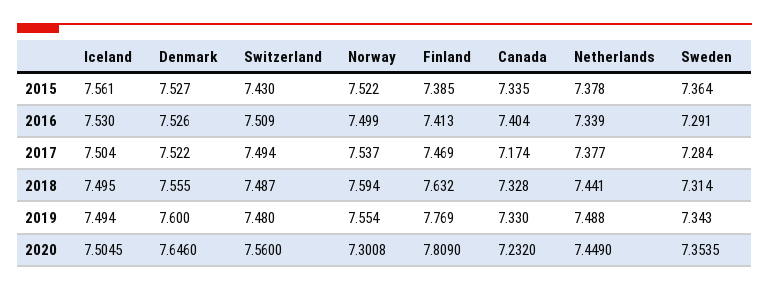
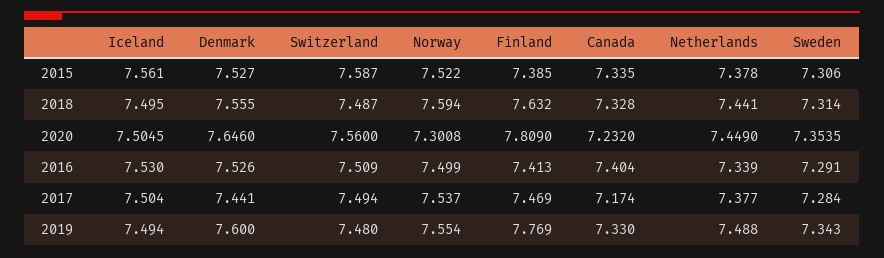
Switzerland, 2015: 7.43 -> 7.587
Sweden, 2015: 7.364 -> 7.306
Denmark, 2017: 7.522 -> 7.441

